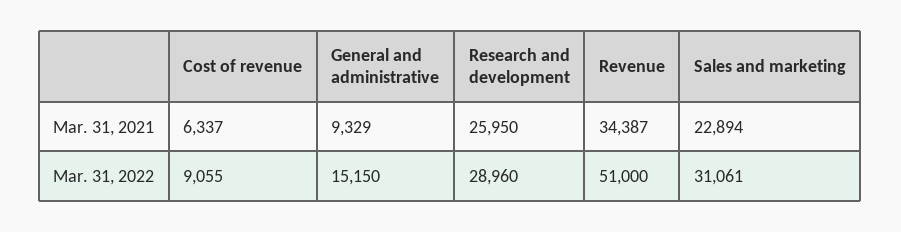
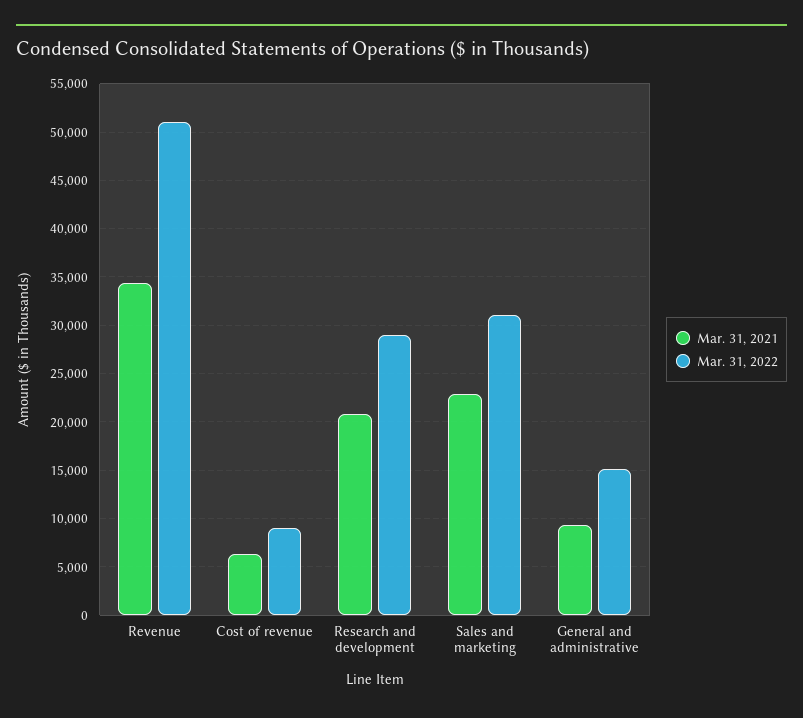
Mar. 31, 2021, Research and development: 25950 -> 21000

